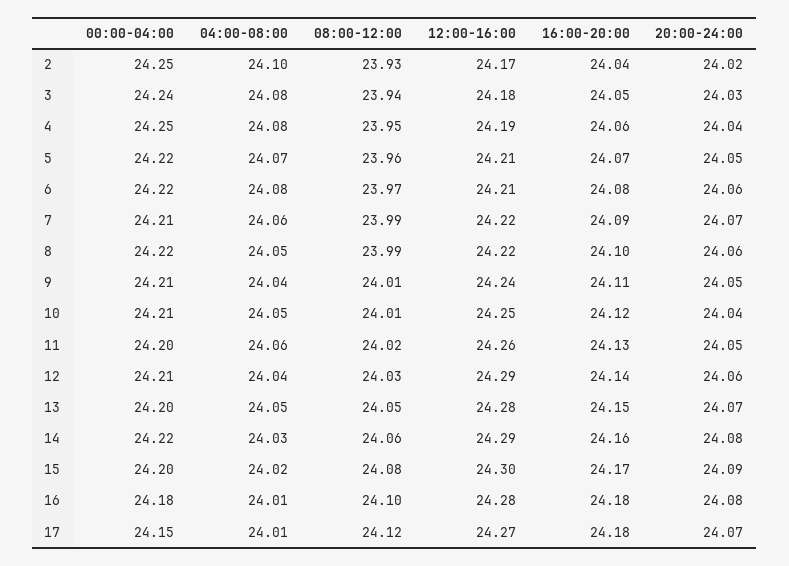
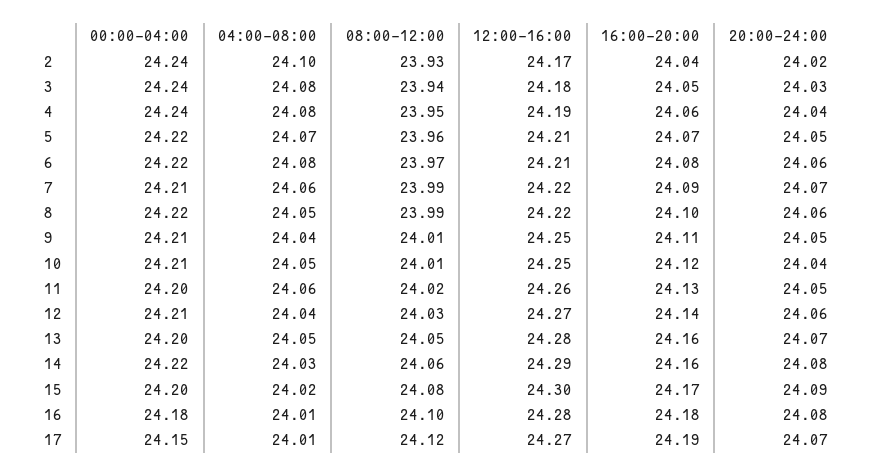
00:00-04:00, 2: 24.25 -> 24.24
00:00-04:00, 4: 24.25 -> 24.24
12:00-16:00, 9: 24.24 -> 24.25
12:00-16:00, 12: 24.29 -> 24.27
16:00-20:00, 13: 24.15 -> 24.16
16:00-20:00, 17: 24.18 -> 24.19

